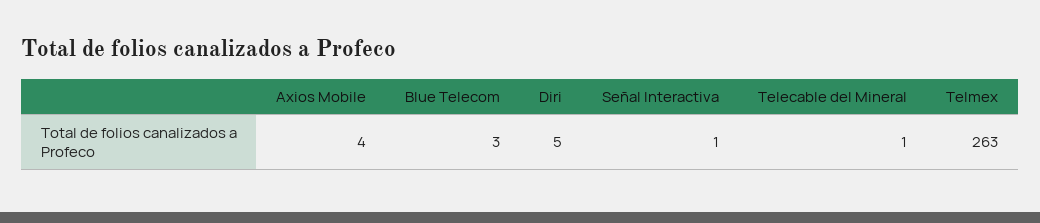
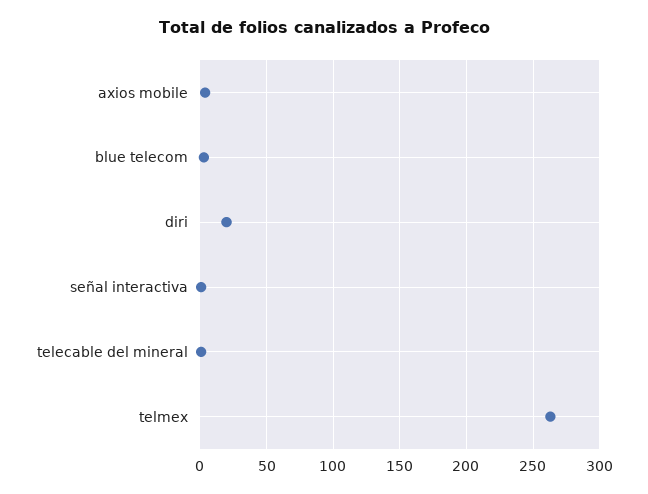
Diri: 5 -> 20

